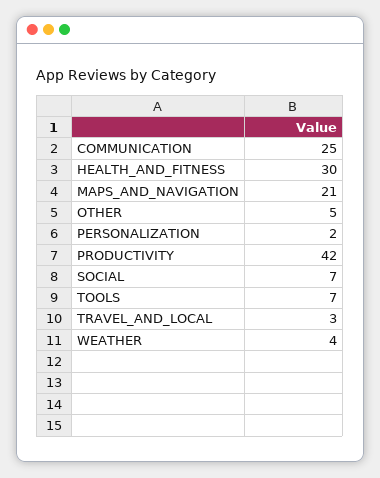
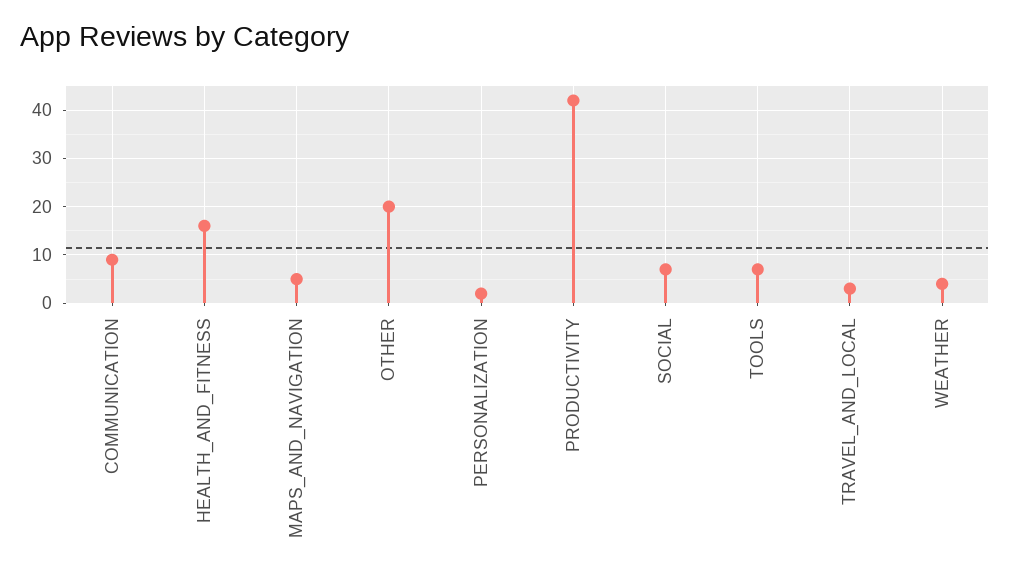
COMMUNICATION: 25 -> 10
HEALTH_AND_FITNESS: 30 -> 15
MAPS_AND_NAVIGATION: 21 -> 5
OTHER: 5 -> 20

